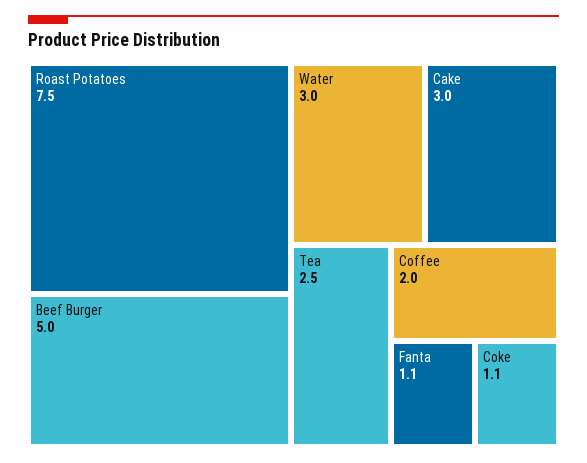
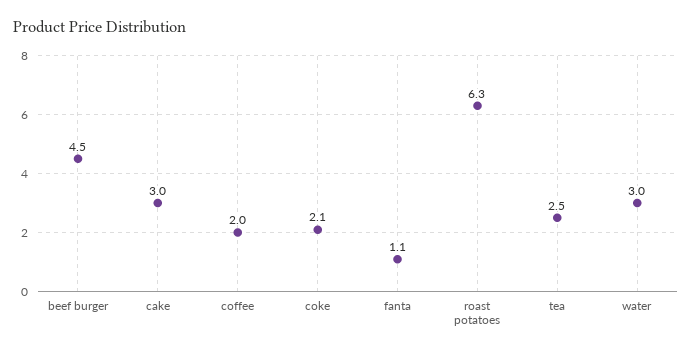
Roast Potatoes: 7.5 -> 6.3
Beef Burger: 5 -> 4.5
Coke: 1.1 -> 2.1

